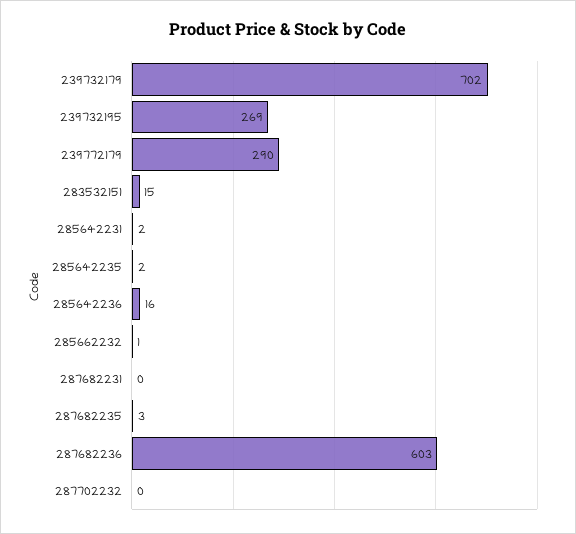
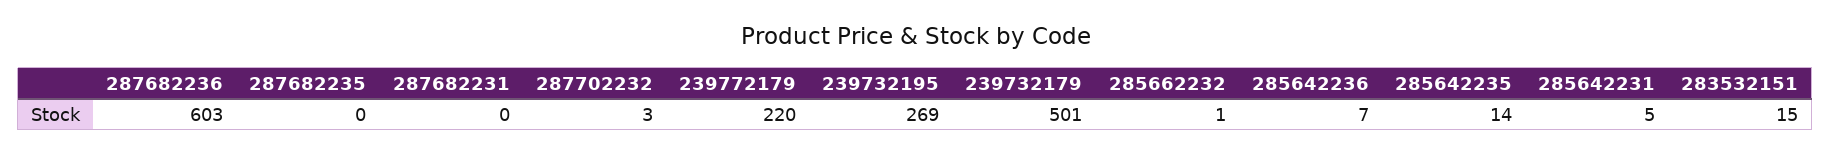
239732179: 702 -> 501
239772179: 290 -> 220
285642231: 2 -> 5
285642235: 2 -> 14
285642236: 16 -> 7
287682235: 3 -> 0
287702232: 0 -> 3

